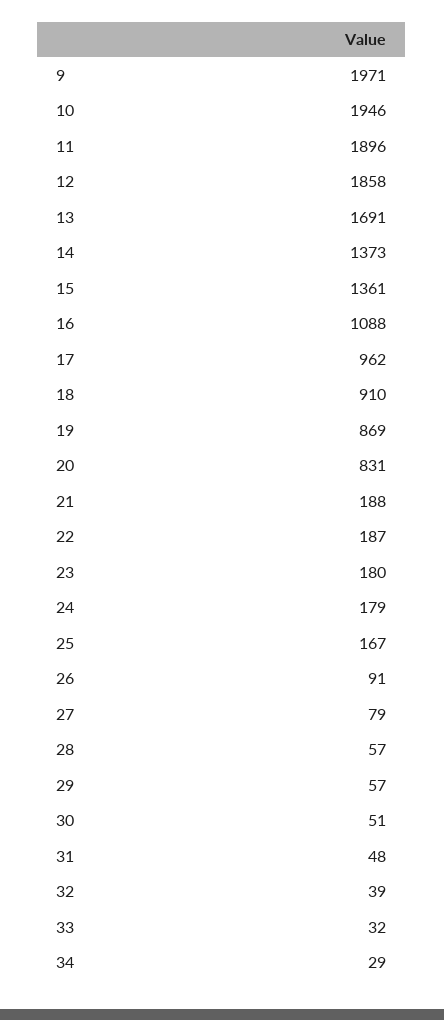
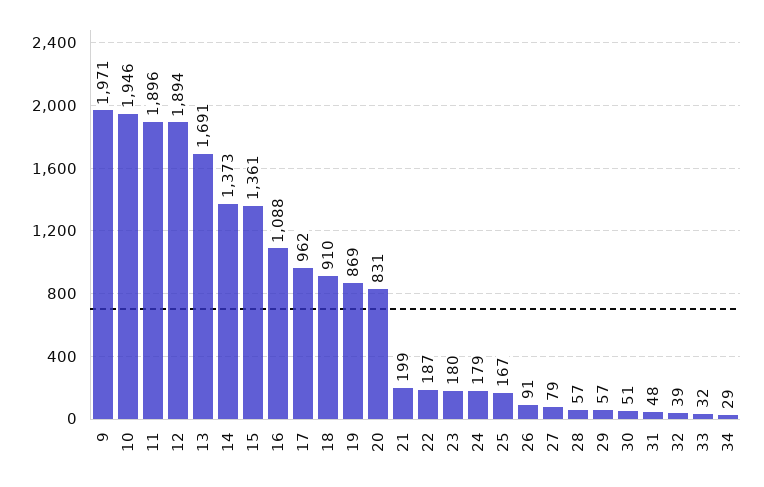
12: 1858 -> 1894
21: 188 -> 199

